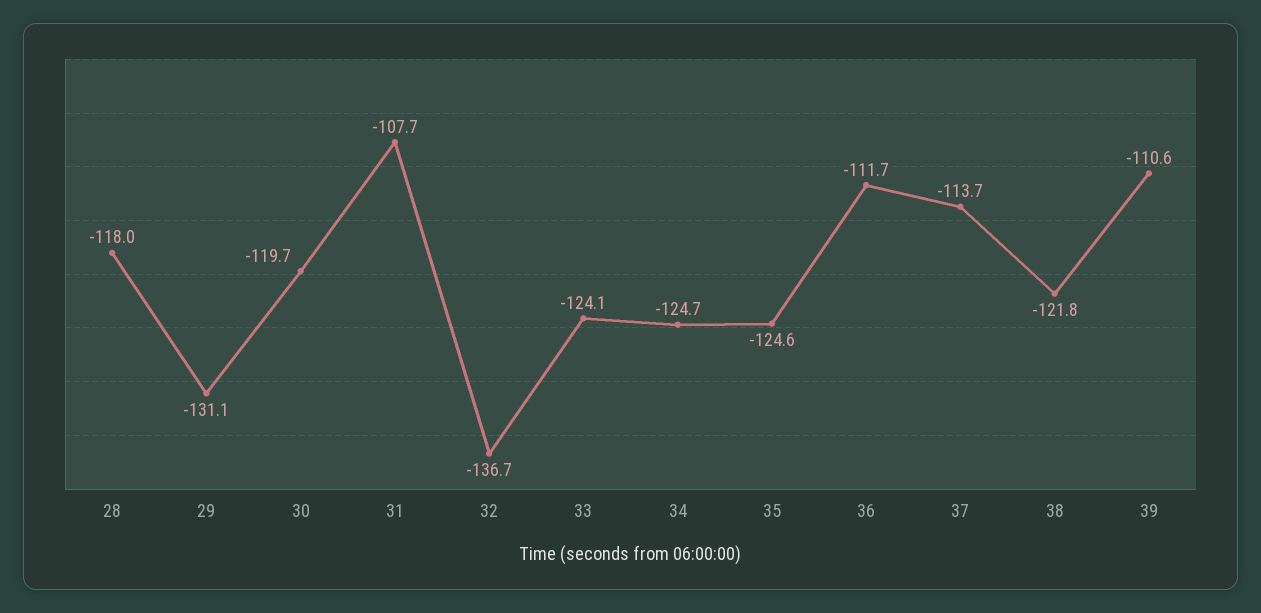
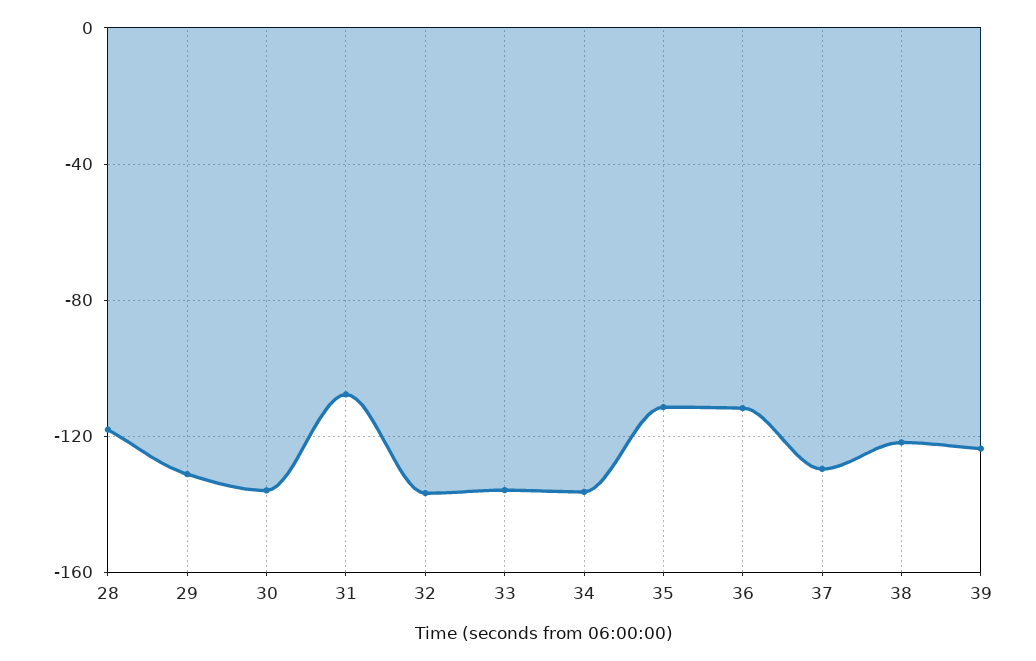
30: -119.7 -> -135
33: -124.1 -> -135
34: -124.7 -> -135
35: -124.6 -> -110
37: -113.7 -> -130
39: -110.6 -> -125

